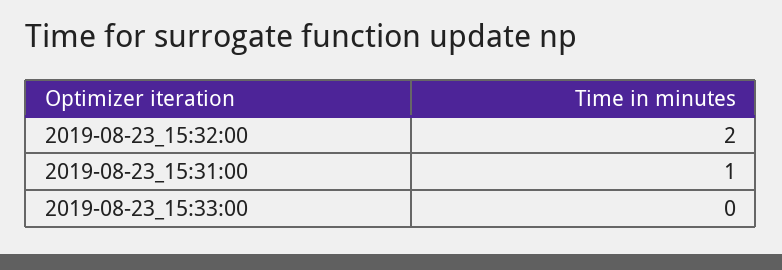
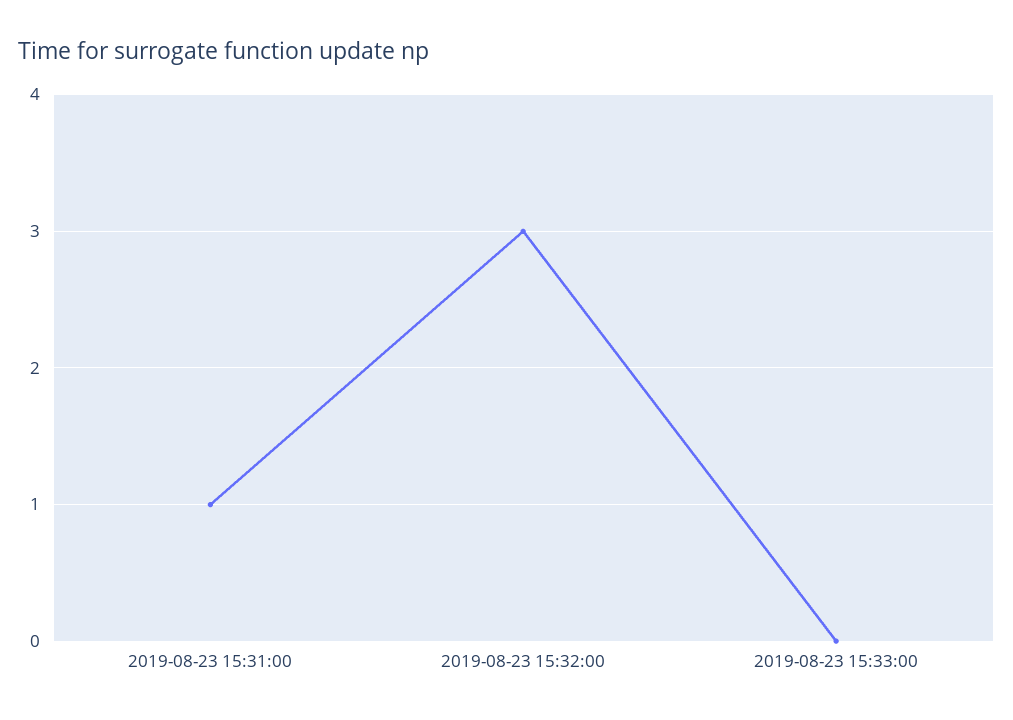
2019-08-23_15:32:00: 2 -> 3

